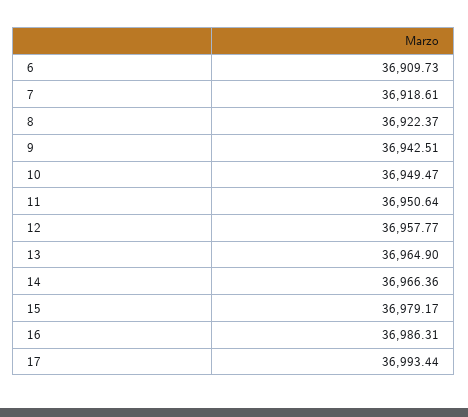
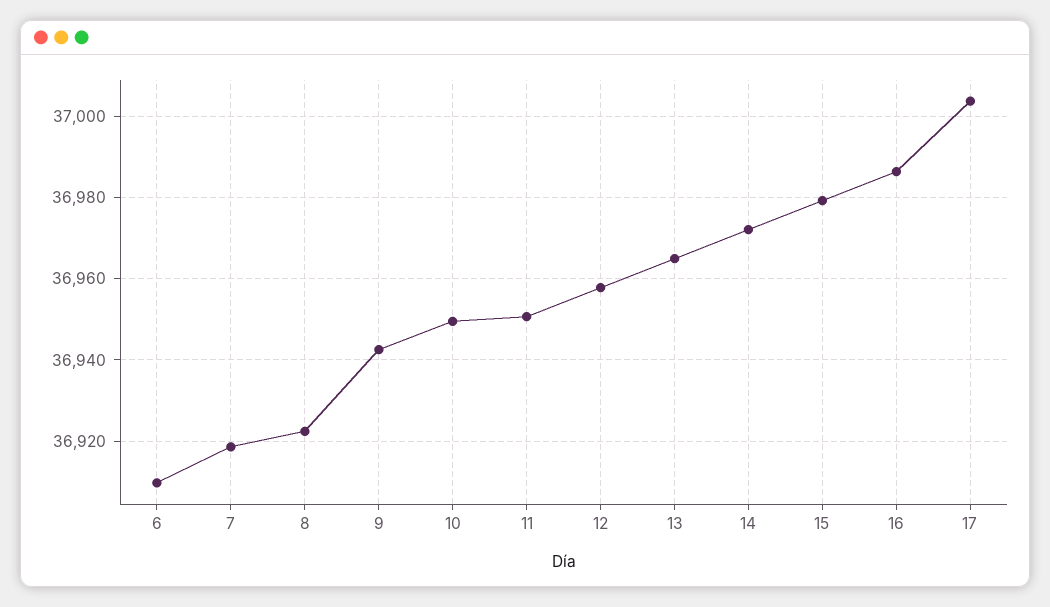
14: 36966.36 -> 36972
17: 36993.44 -> 37004

